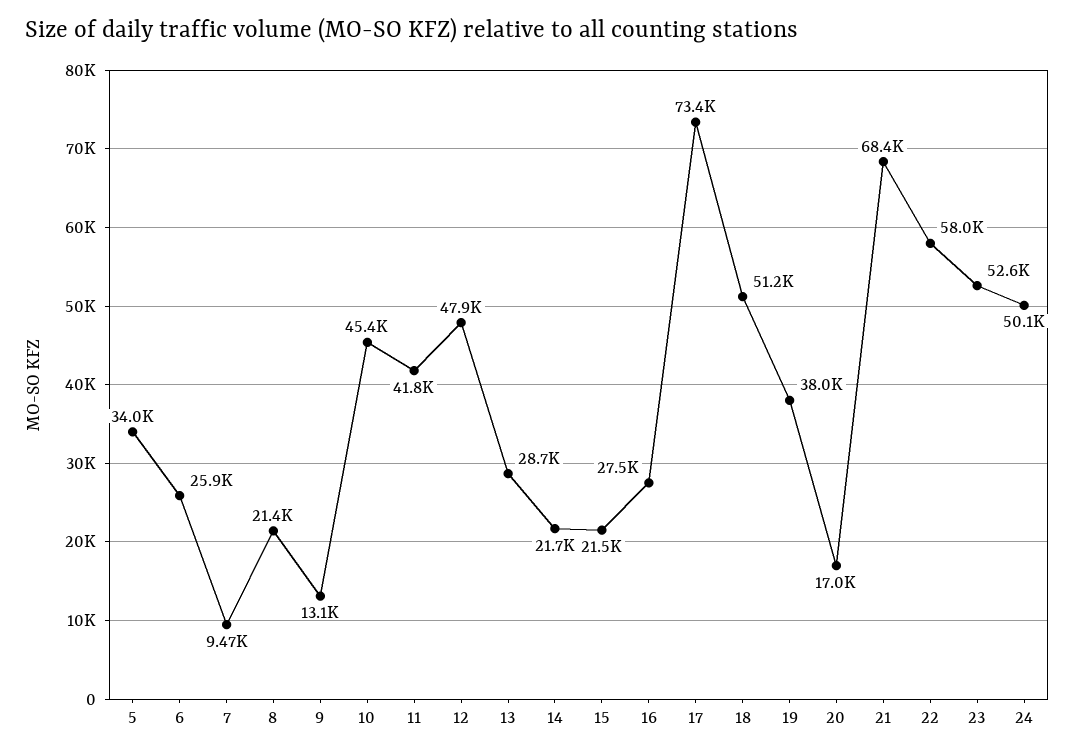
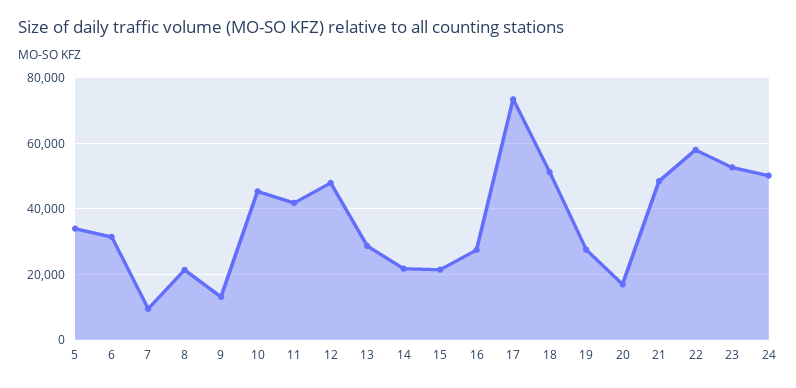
6: 25900 -> 32000
19: 38000 -> 28000
21: 68400 -> 48000

